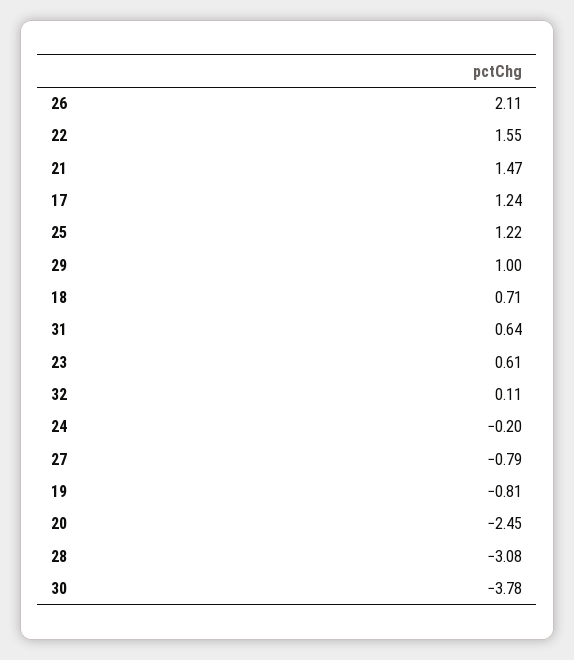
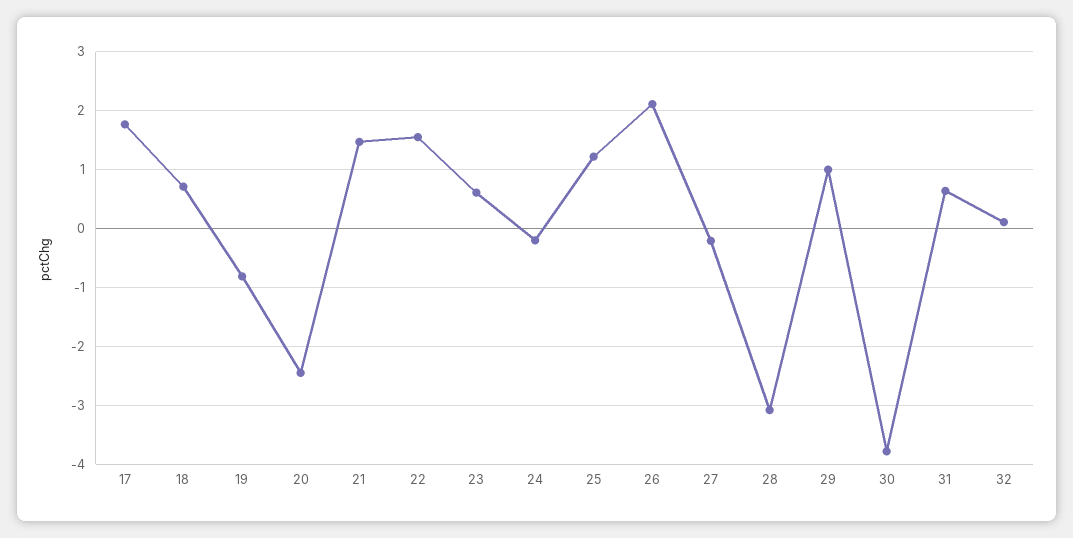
17: 1.24 -> 1.8
27: -0.79 -> -0.2

